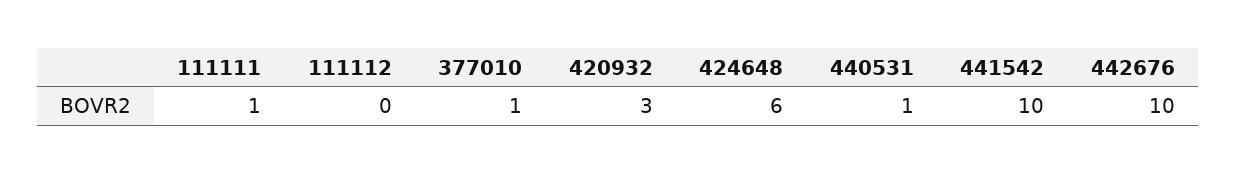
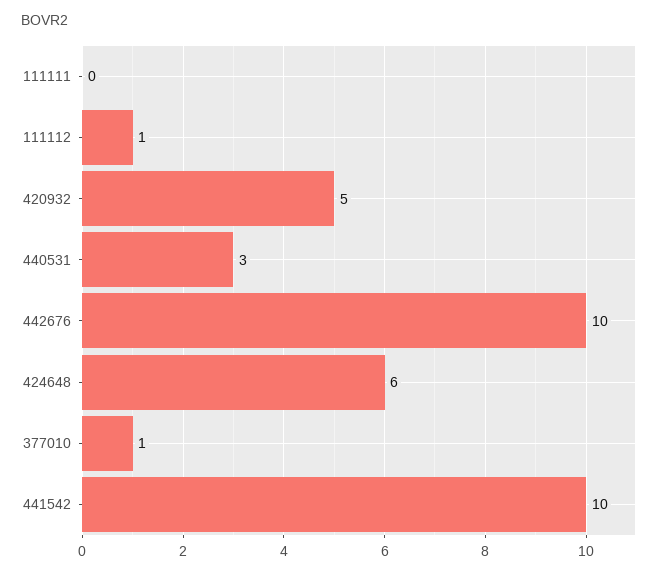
111111: 1 -> 0
111112: 0 -> 1
420932: 3 -> 5
440531: 1 -> 3

